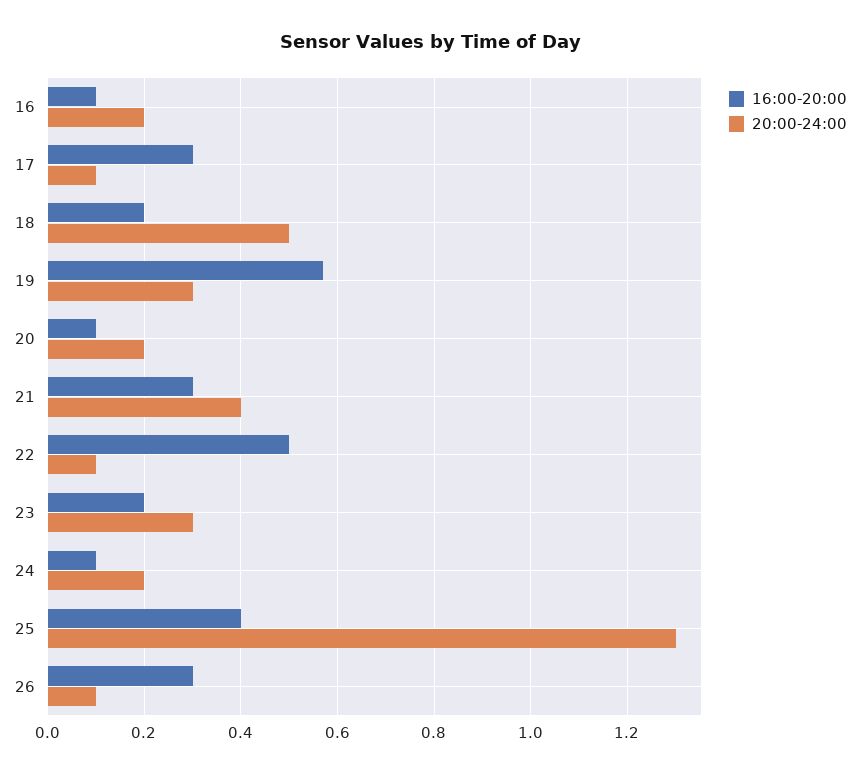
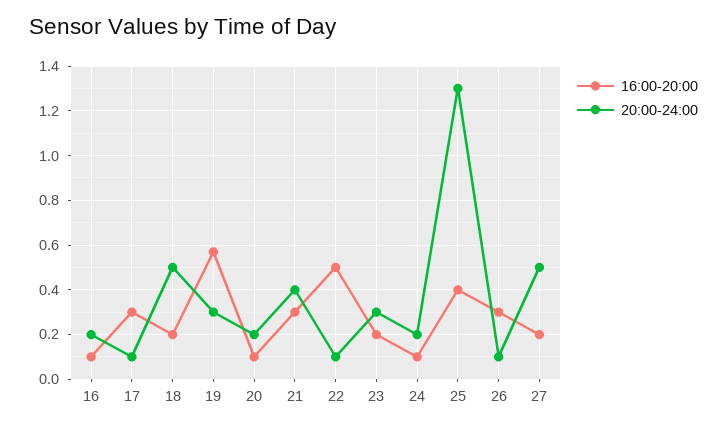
16:00-20:00, 27: none -> 0.2
20:00-24:00, 27: none -> 0.5

